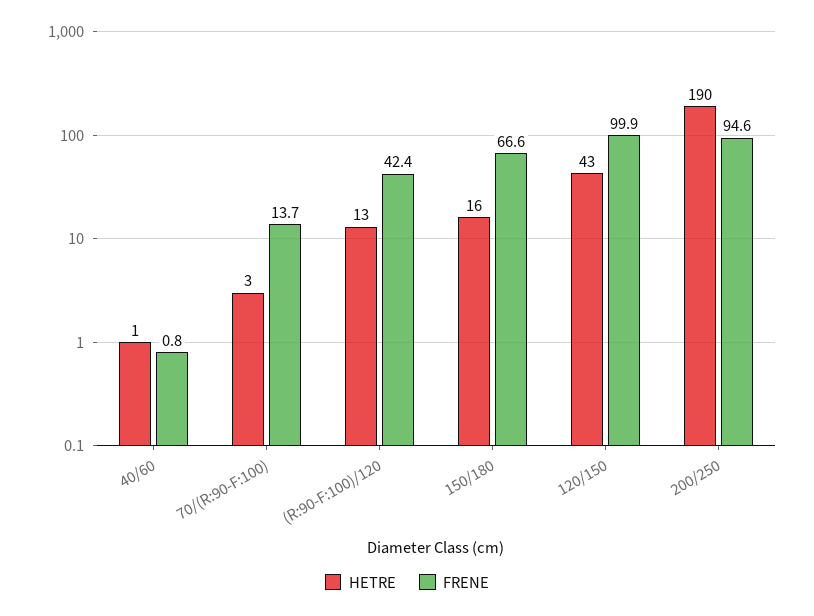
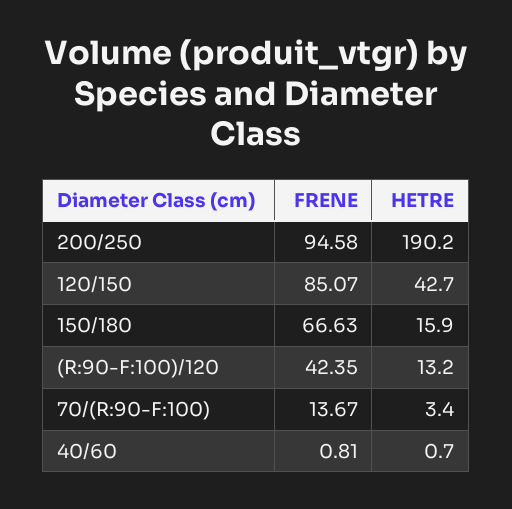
FRENE, 120/150: 99.9 -> 85.07

